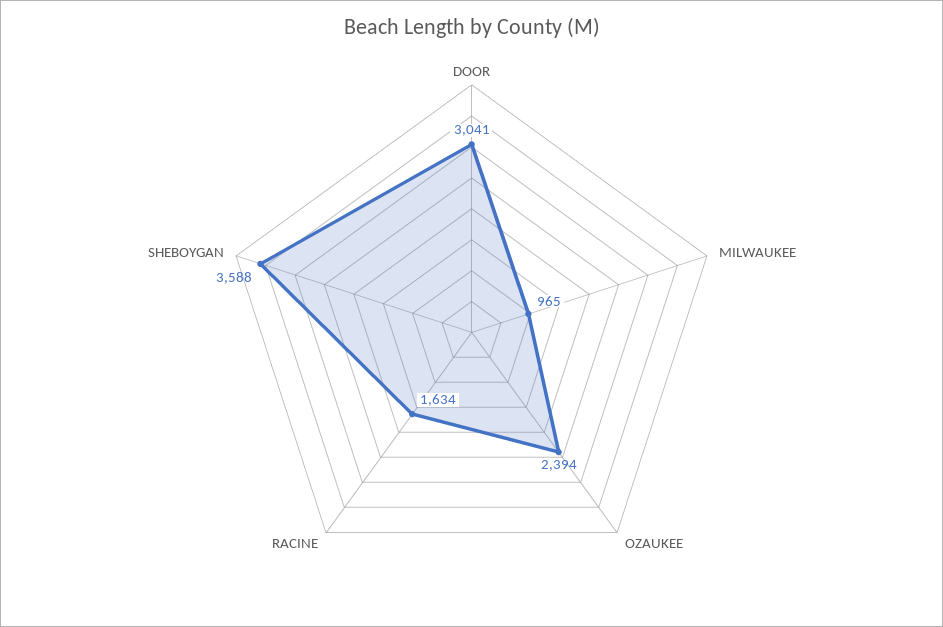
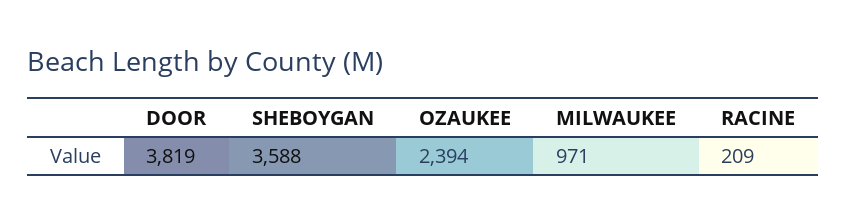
DOOR: 3041 -> 3819
MILWAUKEE: 965 -> 971
RACINE: 1634 -> 209

